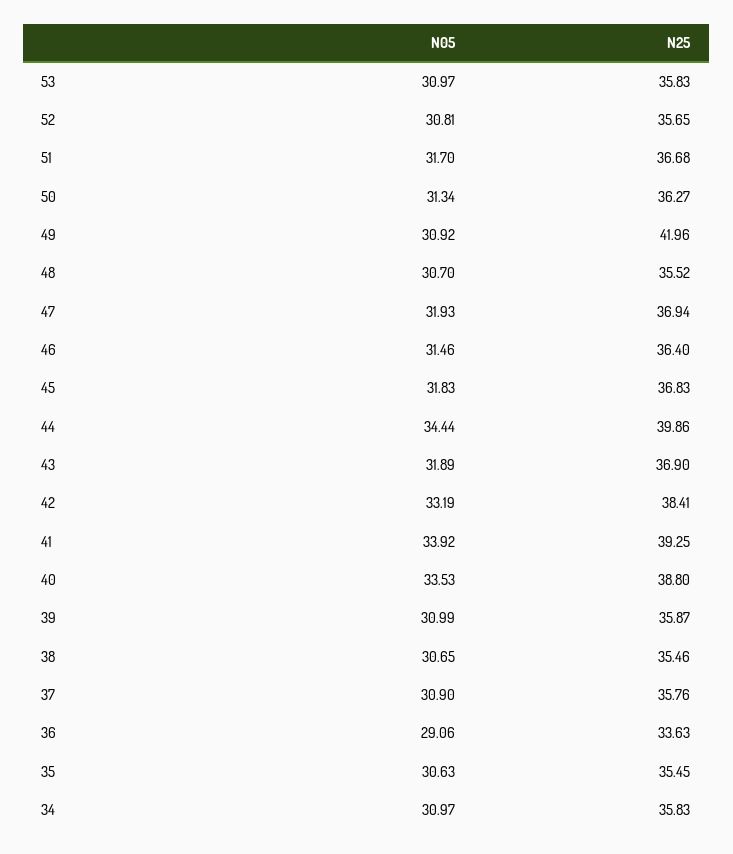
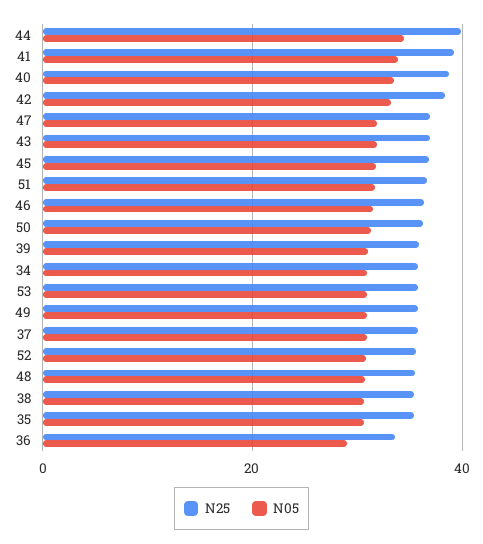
N25, 49: 41.96 -> 36

